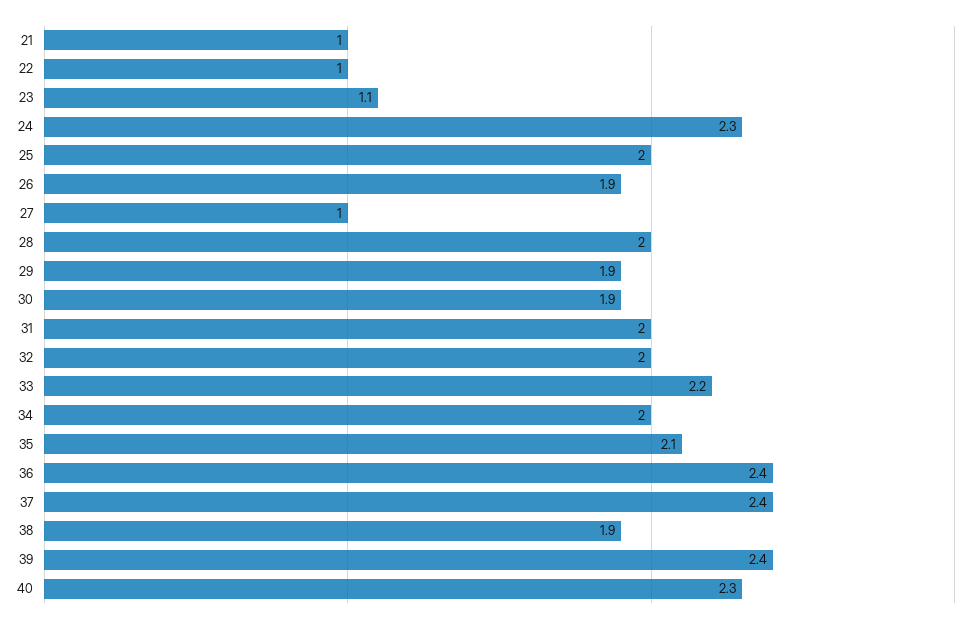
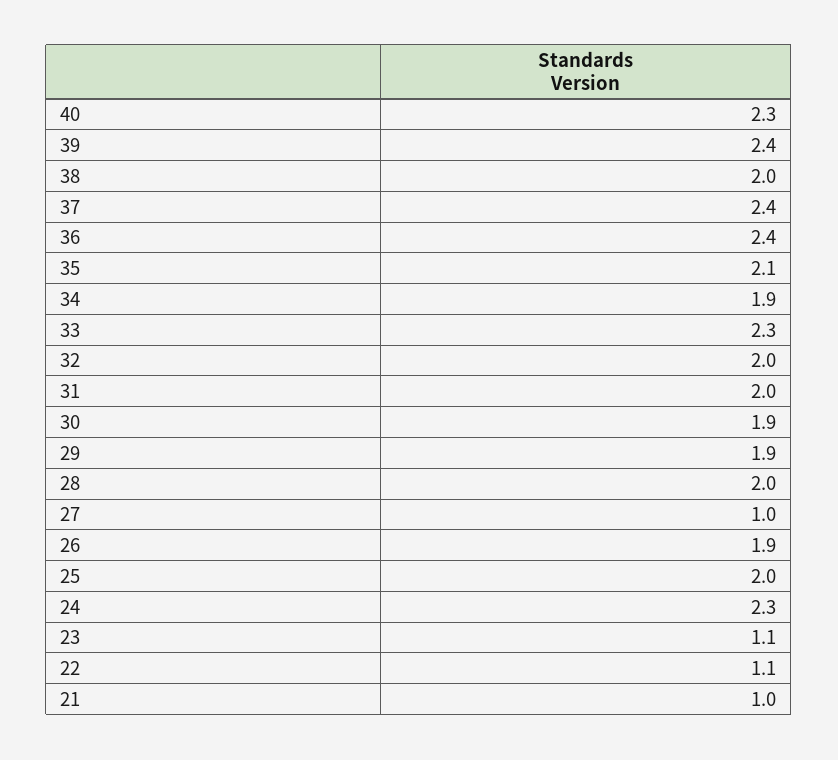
22: 1 -> 1.1
33: 2.2 -> 2.3
34: 2 -> 1.9
38: 1.9 -> 2

